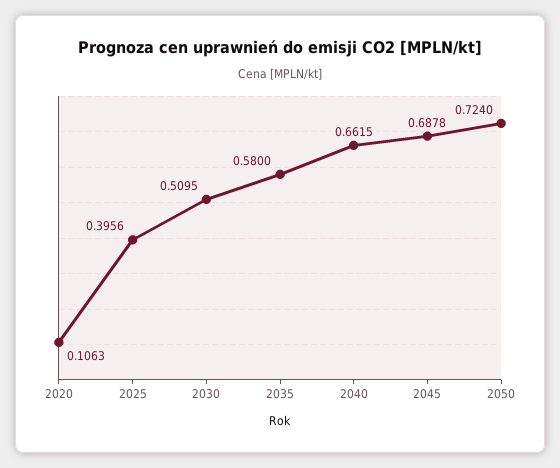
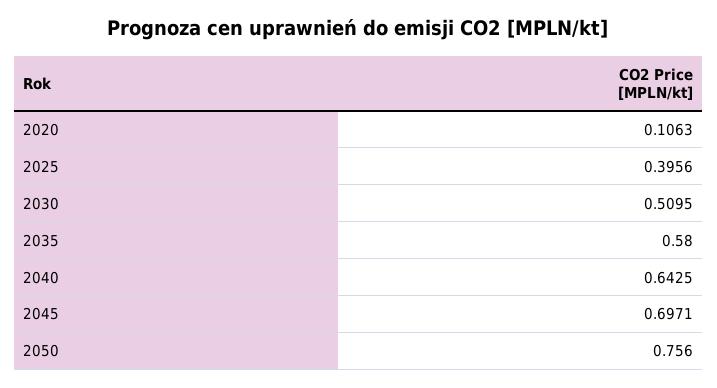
2040: 0.6615 -> 0.6425
2045: 0.6878 -> 0.6971
2050: 0.724 -> 0.756

